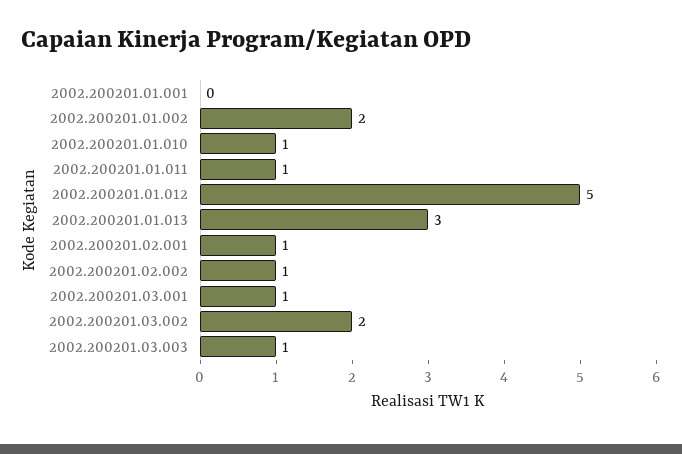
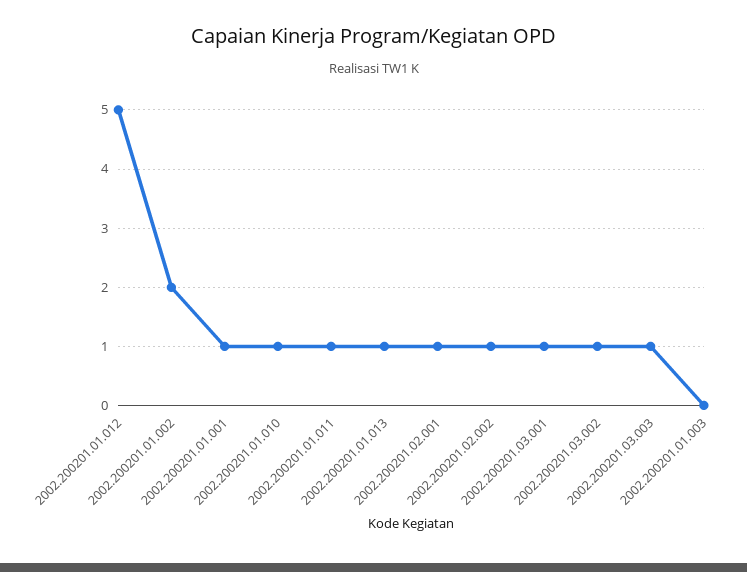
2002.200201.01.001: 0 -> 1
2002.200201.01.013: 3 -> 1
2002.200201.03.002: 2 -> 1
2002.200201.01.003: none -> 0

